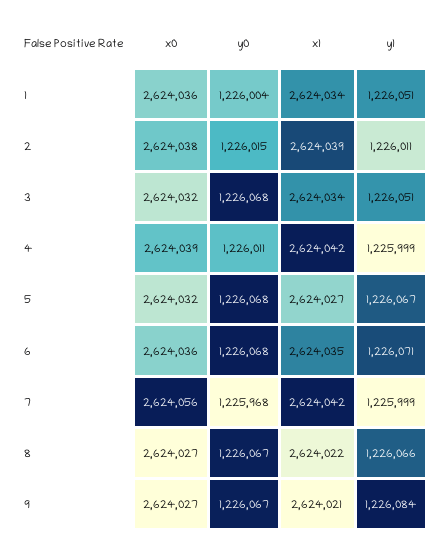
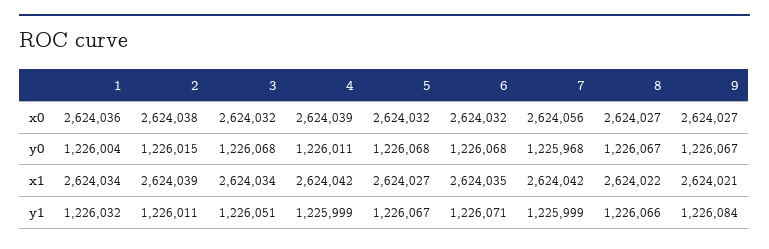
y1, 1: 1226051 -> 1226032
x0, 6: 2624036 -> 2624032

